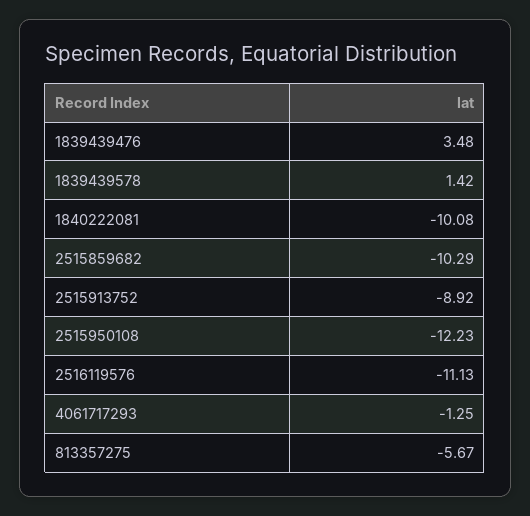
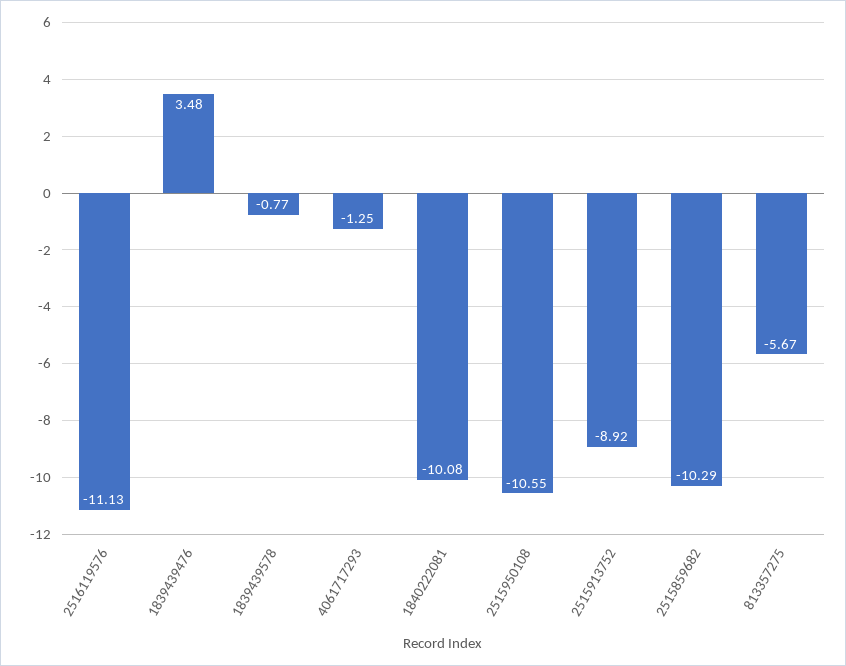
1839439578: 1.42 -> -0.77
2515950108: -12.23 -> -10.55

